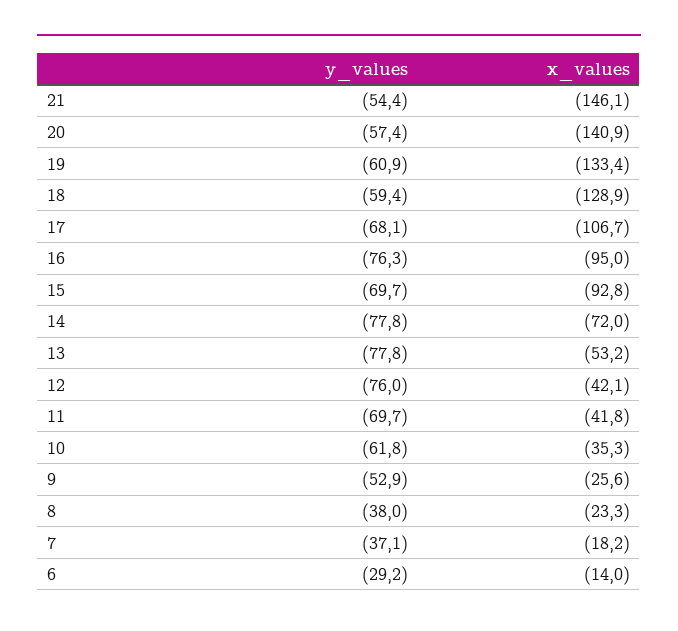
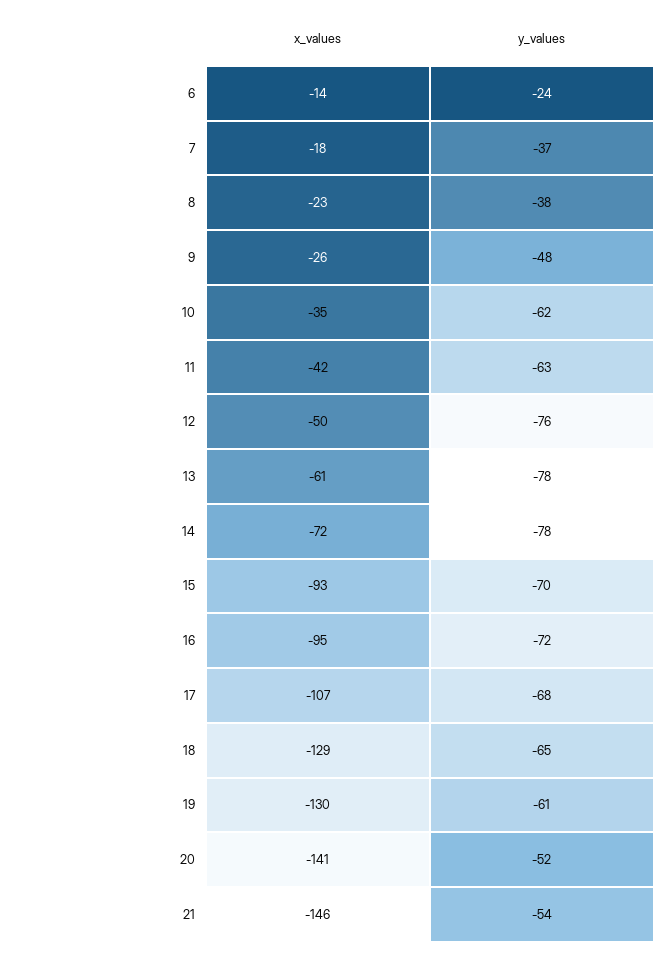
y_values, 20: -57.4 -> -52
x_values, 19: -133.4 -> -130
y_values, 18: -59.4 -> -65
y_values, 16: -76.3 -> -72
x_values, 13: -53.2 -> -61
x_values, 12: -42.1 -> -50
y_values, 11: -69.7 -> -63
y_values, 9: -52.9 -> -48
y_values, 6: -29.2 -> -24

